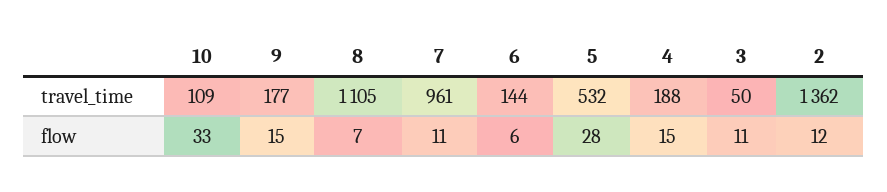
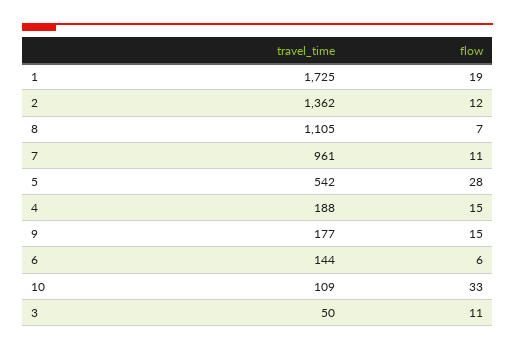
5, travel_time: 532 -> 542
1, travel_time: none -> 1725
1, flow: none -> 19

